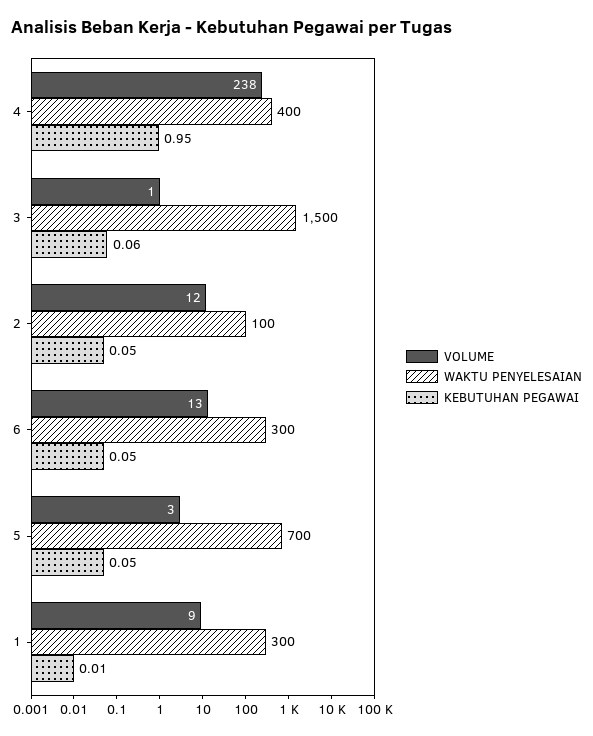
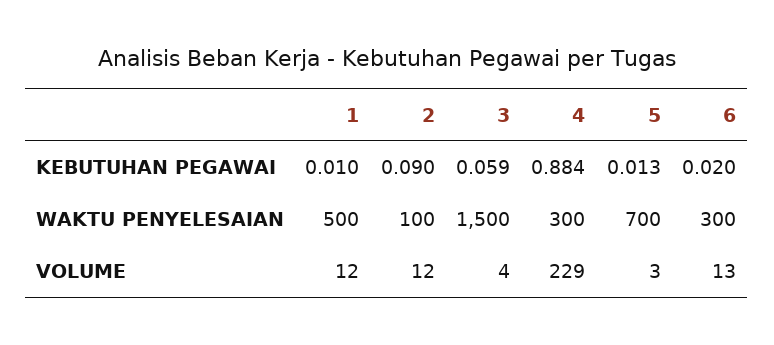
VOLUME, 4: 238 -> 229
WAKTU PENYELESAIAN, 4: 400 -> 300
KEBUTUHAN PEGAWAI, 4: 0.95 -> 0.884
VOLUME, 3: 1 -> 4
KEBUTUHAN PEGAWAI, 2: 0.05 -> 0.09
KEBUTUHAN PEGAWAI, 6: 0.05 -> 0.02
KEBUTUHAN PEGAWAI, 5: 0.05 -> 0.013
VOLUME, 1: 9 -> 12
WAKTU PENYELESAIAN, 1: 300 -> 500

